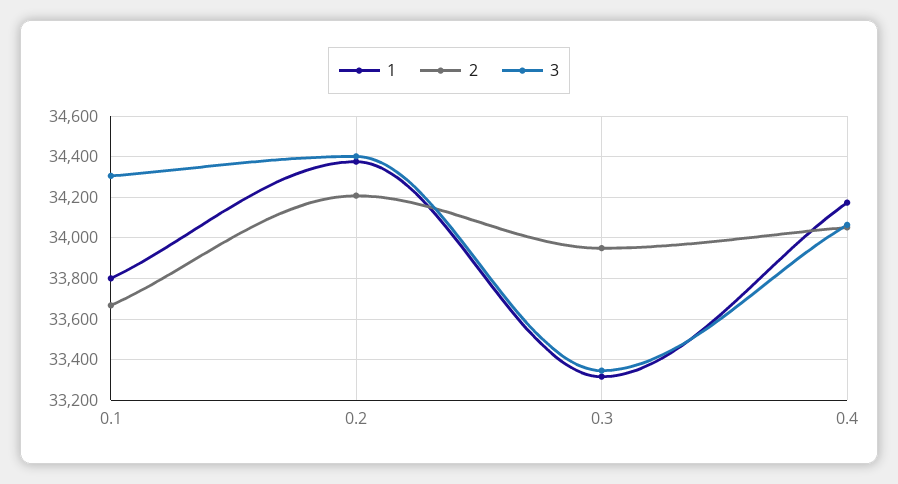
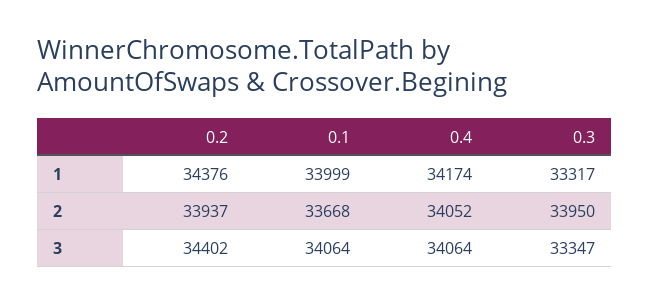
1, 0.1: 33800 -> 33999
3, 0.1: 34300 -> 34064
2, 0.2: 34200 -> 33937

